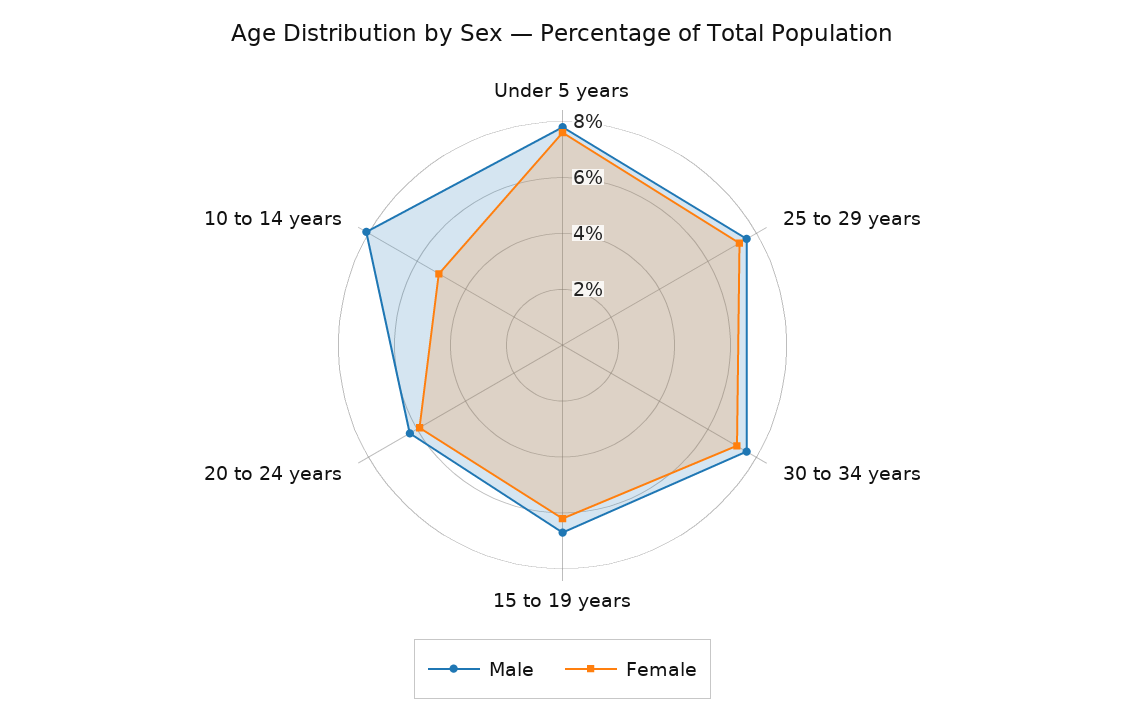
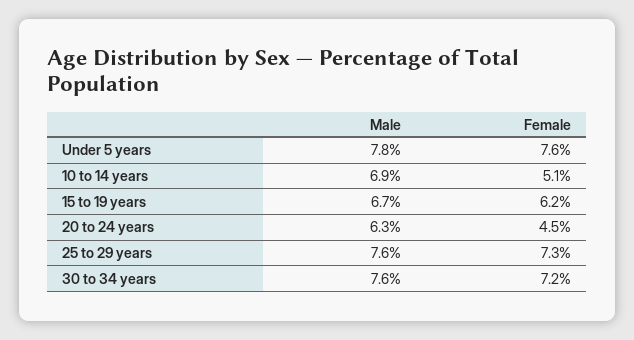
Female, 20 to 24 years: 6 -> 4.5
Male, 10 to 14 years: 8 -> 6.9

